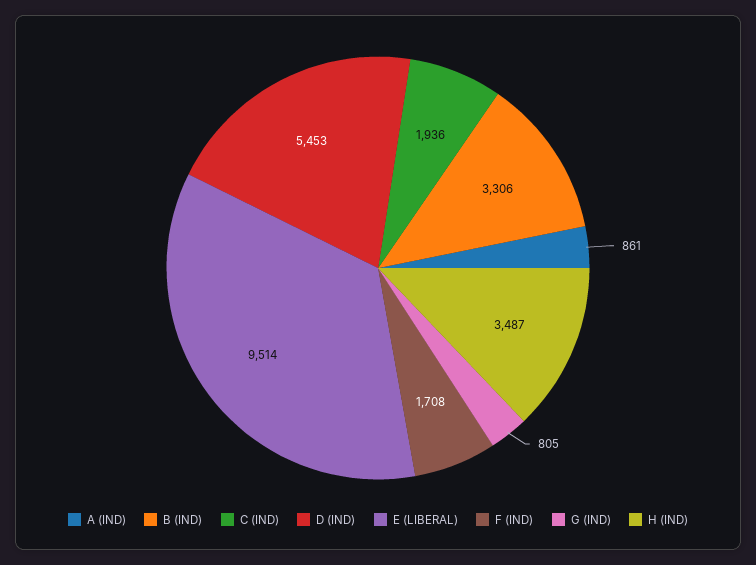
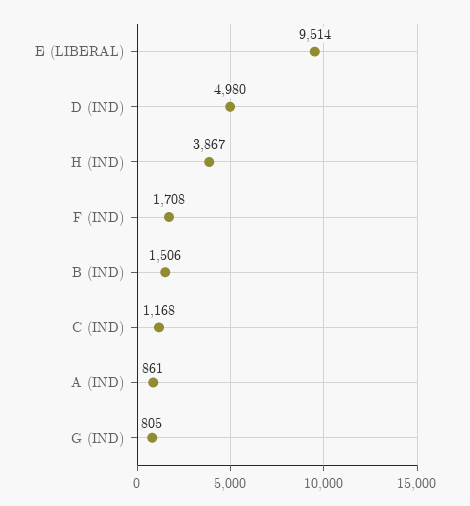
B (IND): 3306 -> 1506
C (IND): 1936 -> 1168
D (IND): 5453 -> 4980
H (IND): 3487 -> 3867

